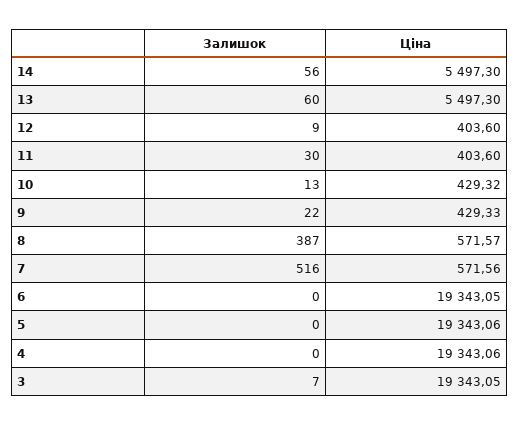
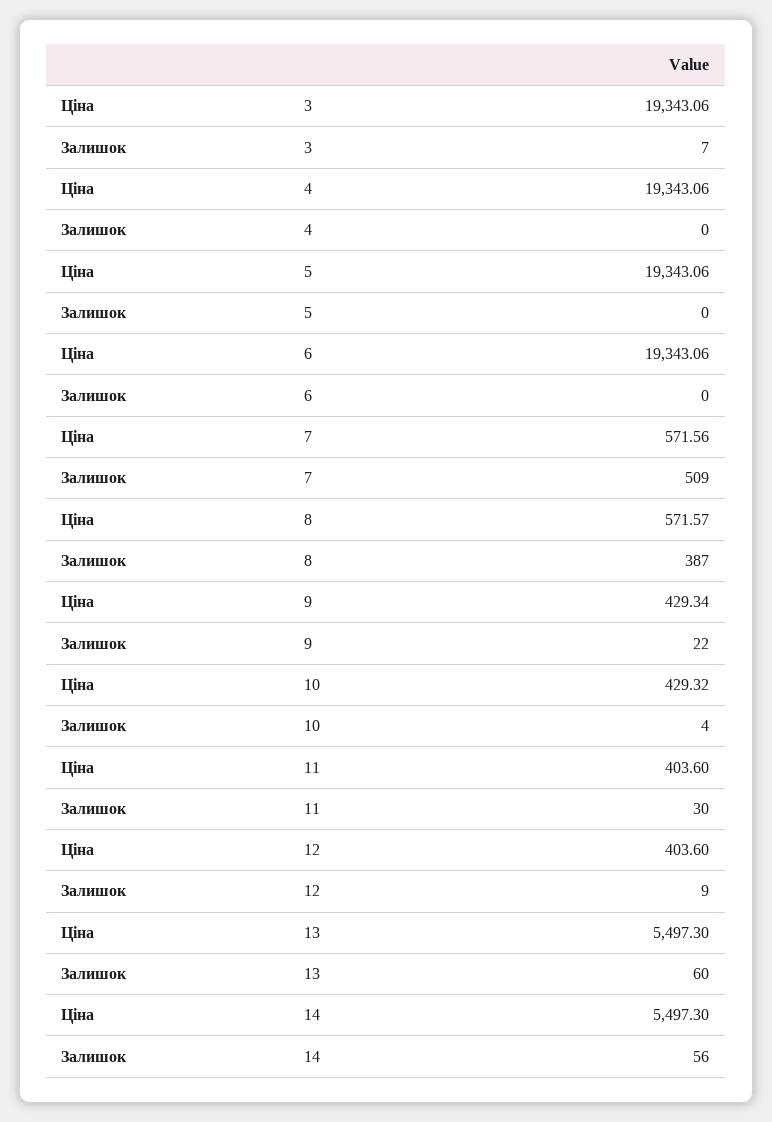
Залишок, 10: 13 -> 4
Ціна, 9: 429.33 -> 429.34
Залишок, 7: 516 -> 509
Ціна, 6: 19343.05 -> 19343.06
Ціна, 3: 19343.05 -> 19343.06

